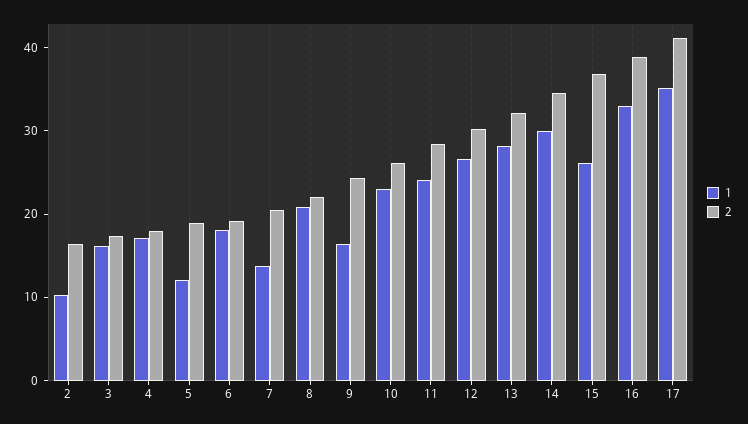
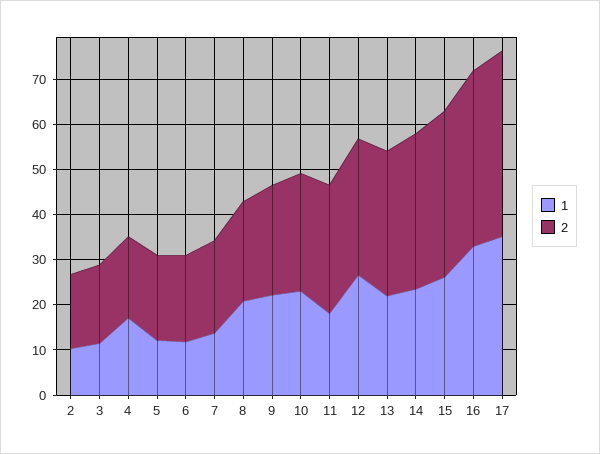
1, 3: 16 -> 12
1, 6: 18 -> 12
1, 9: 16 -> 22
1, 11: 24 -> 18
1, 13: 28 -> 22
1, 14: 30 -> 24

